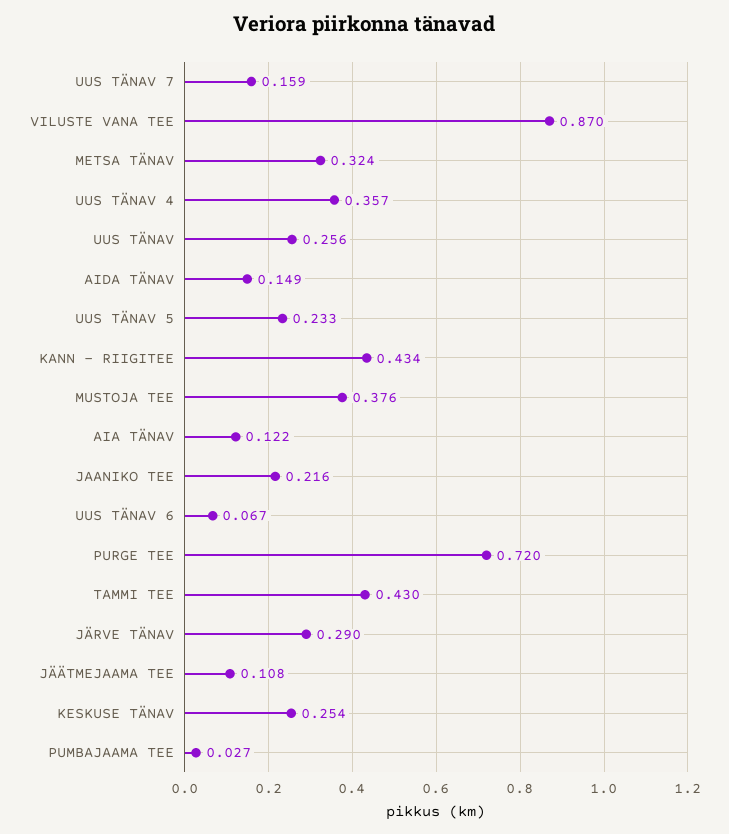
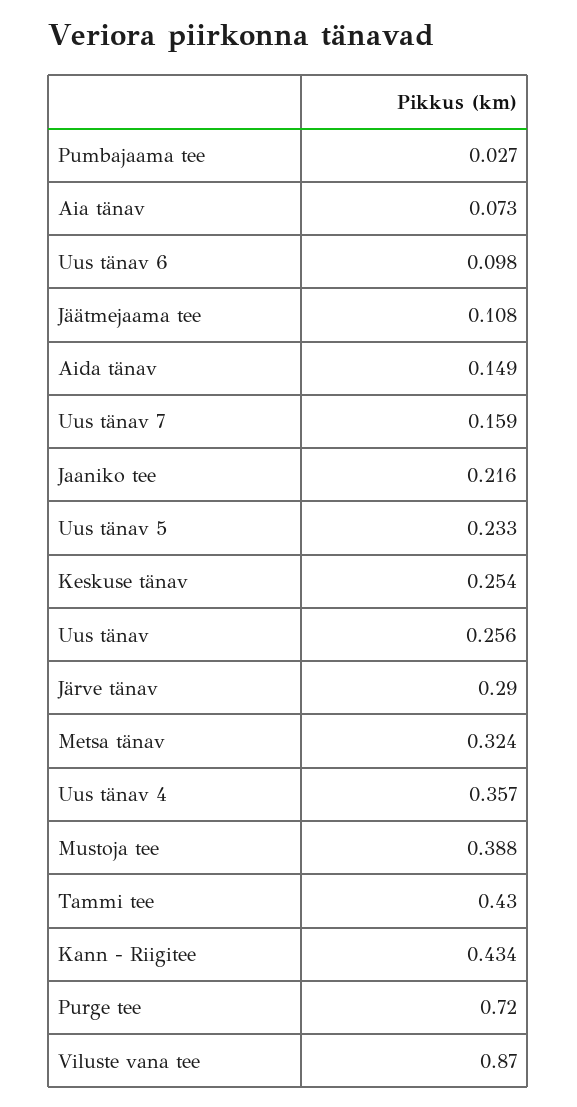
MUSTOJA TEE: 0.376 -> 0.388
AIA TÄNAV: 0.122 -> 0.073
UUS TÄNAV 6: 0.067 -> 0.098

